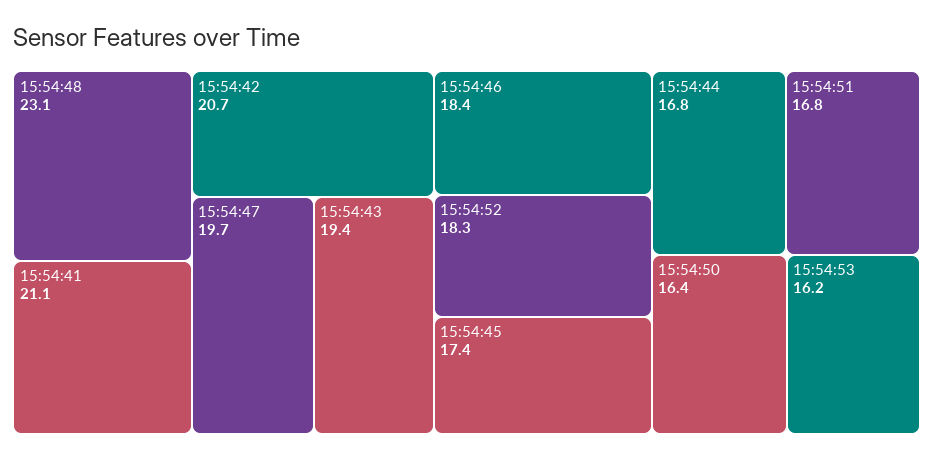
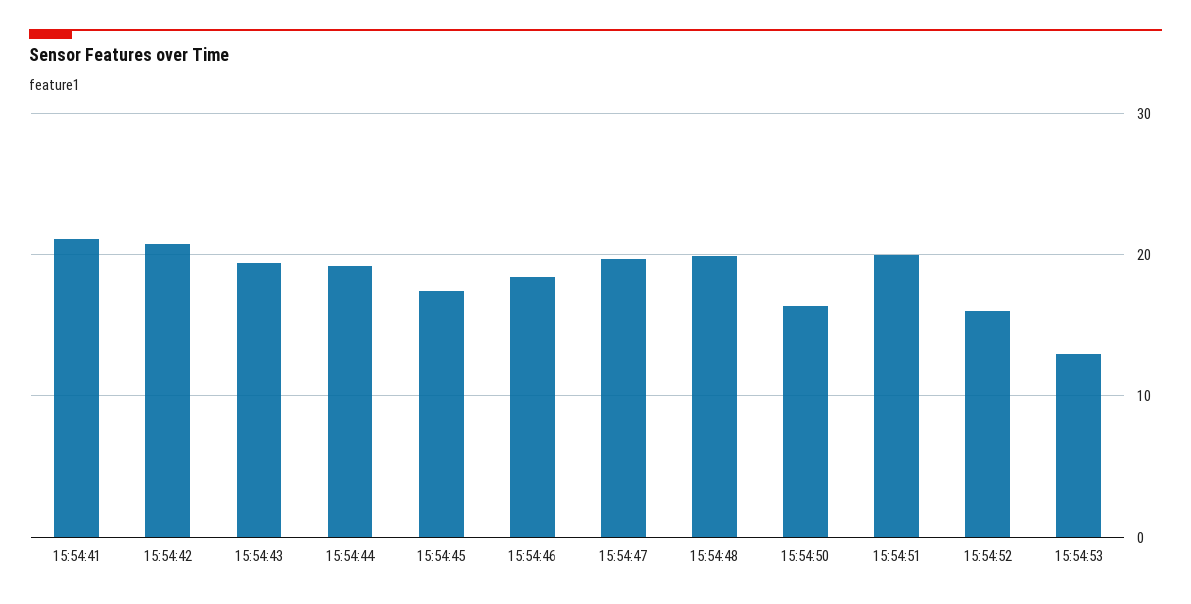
15:54:48: 23.1 -> 20
15:54:52: 18.3 -> 16
15:54:44: 16.8 -> 19
15:54:51: 16.8 -> 20
15:54:53: 16.2 -> 13

